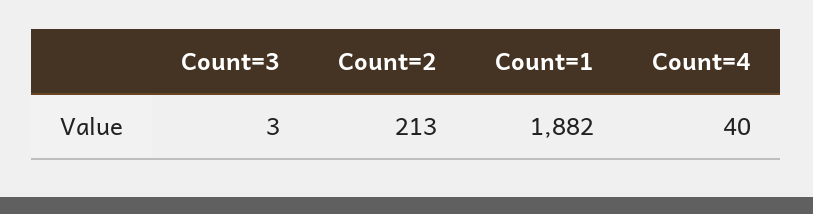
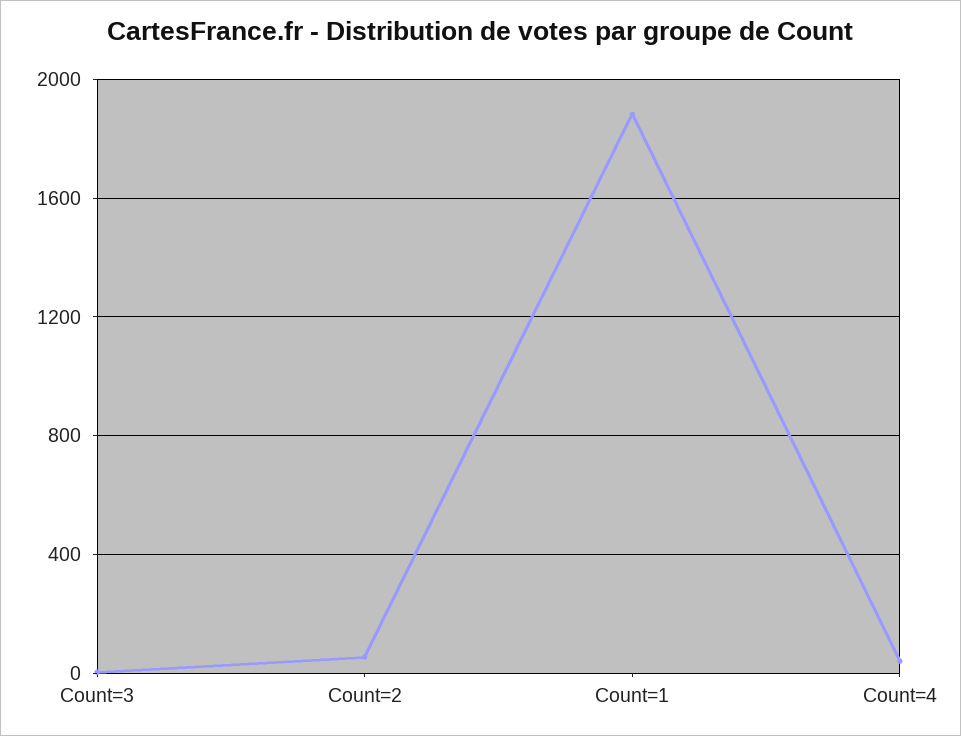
Count=2: 213 -> 50

